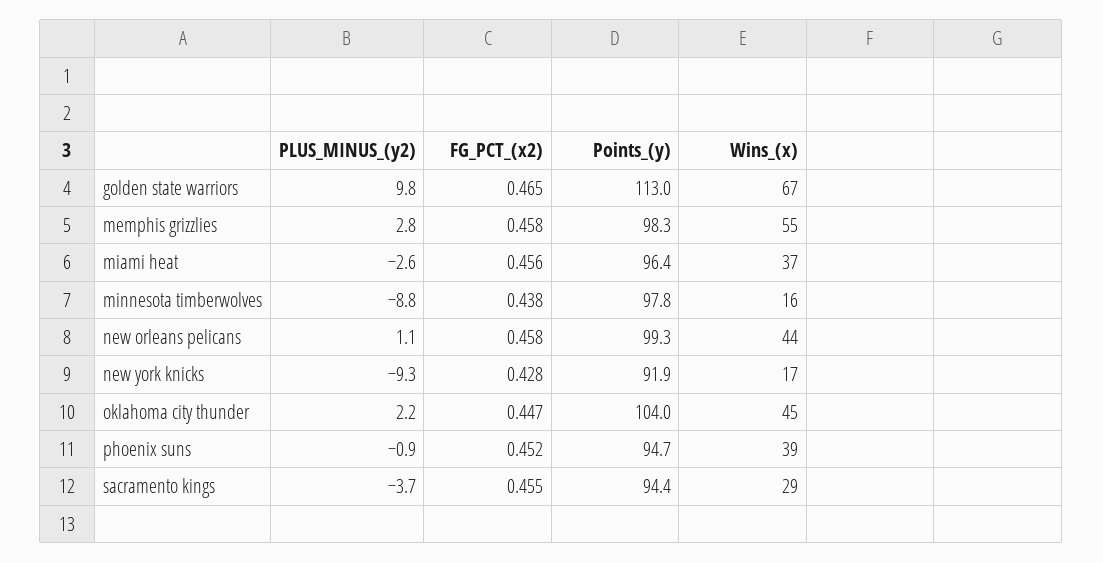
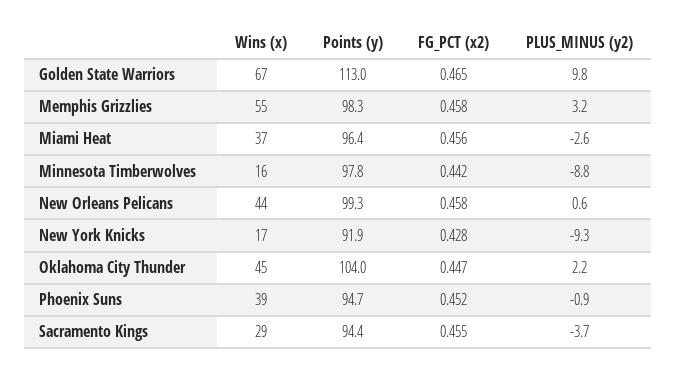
PLUS_MINUS_(y2), memphis grizzlies: 2.8 -> 3.2
FG_PCT_(x2), minnesota timberwolves: 0.438 -> 0.442
PLUS_MINUS_(y2), new orleans pelicans: 1.1 -> 0.6

